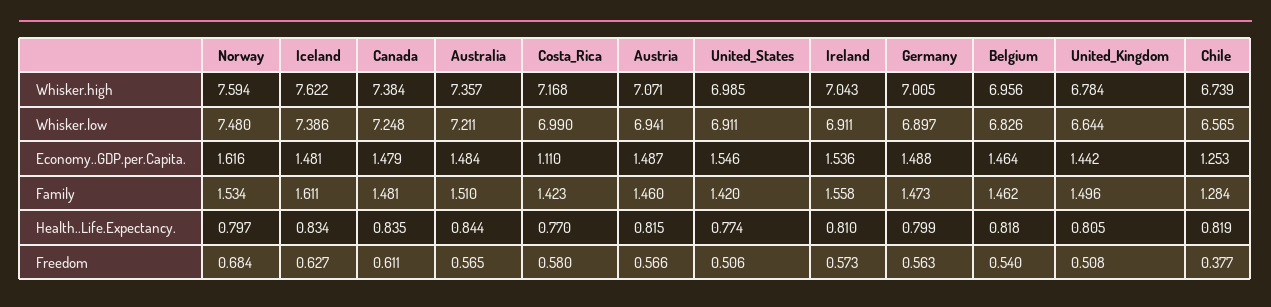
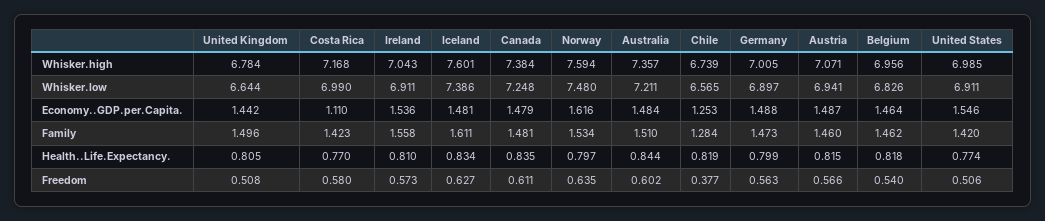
Iceland, Whisker.high: 7.622 -> 7.601
Norway, Freedom: 0.684 -> 0.635
Australia, Freedom: 0.565 -> 0.602

